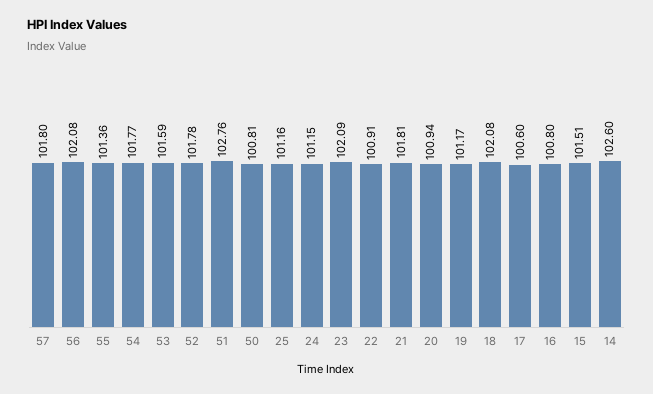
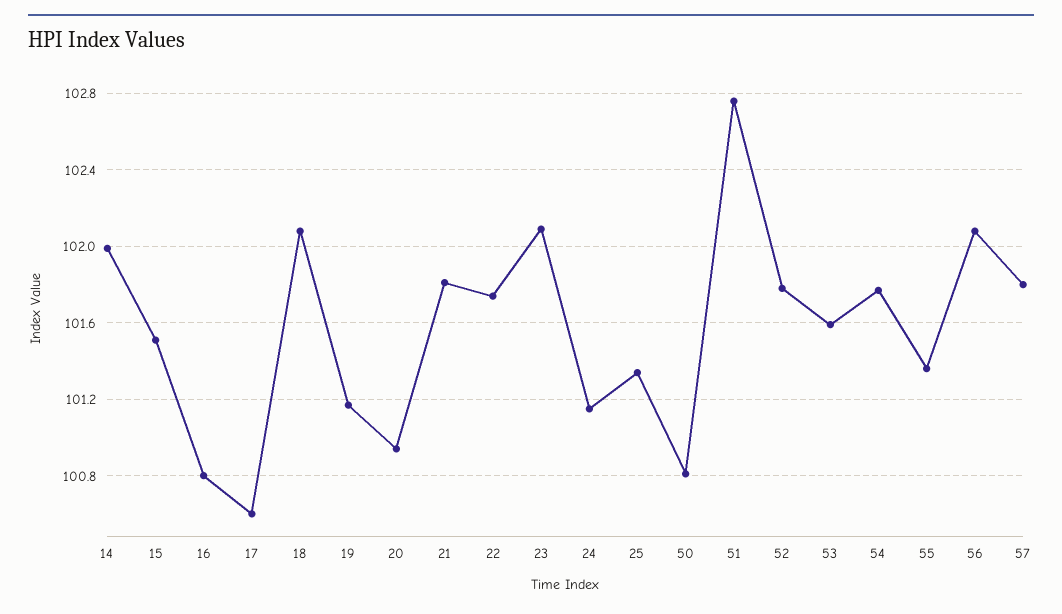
25: 101.16 -> 101.35
22: 100.91 -> 101.75
14: 102.6 -> 102

